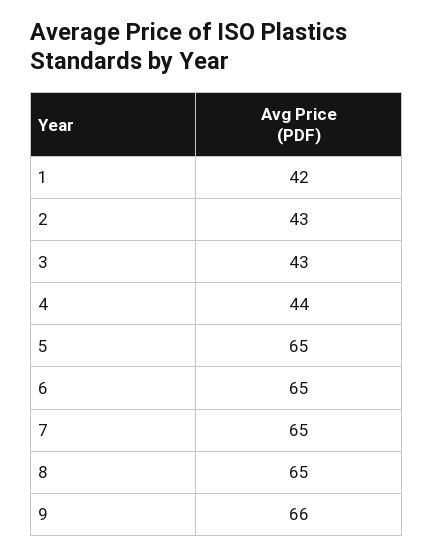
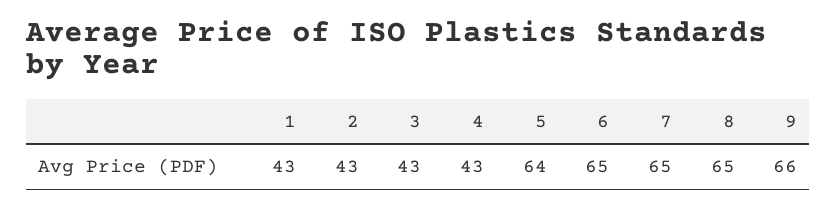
1: 42 -> 43
4: 44 -> 43
5: 65 -> 64

